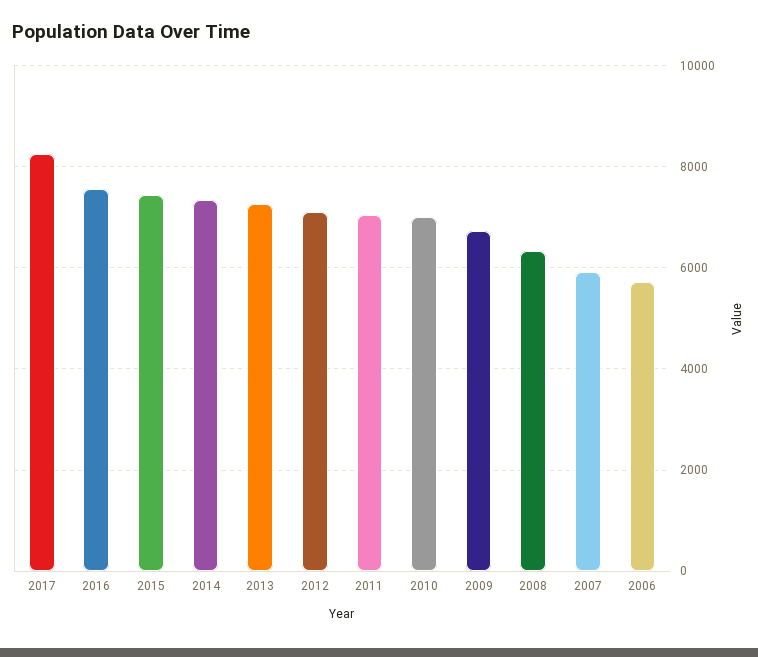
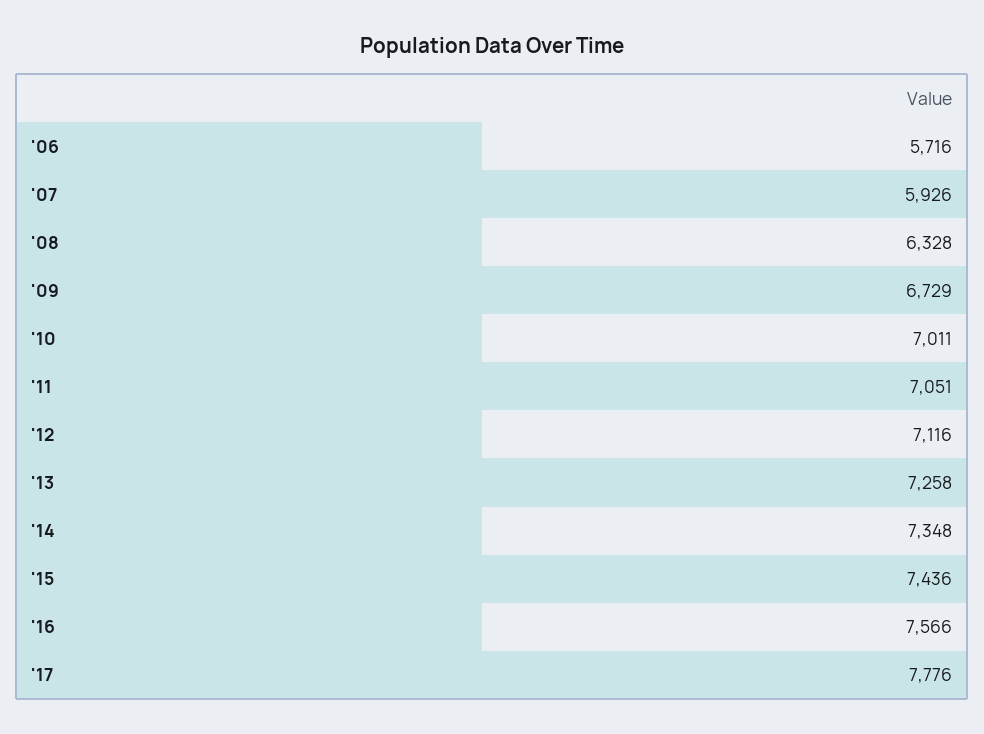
2017: 8200 -> 7776

